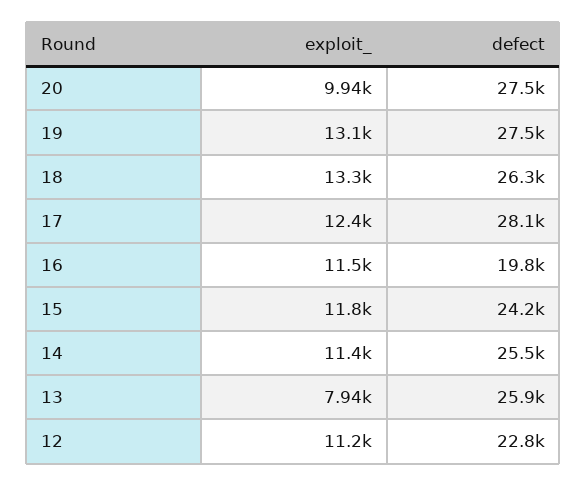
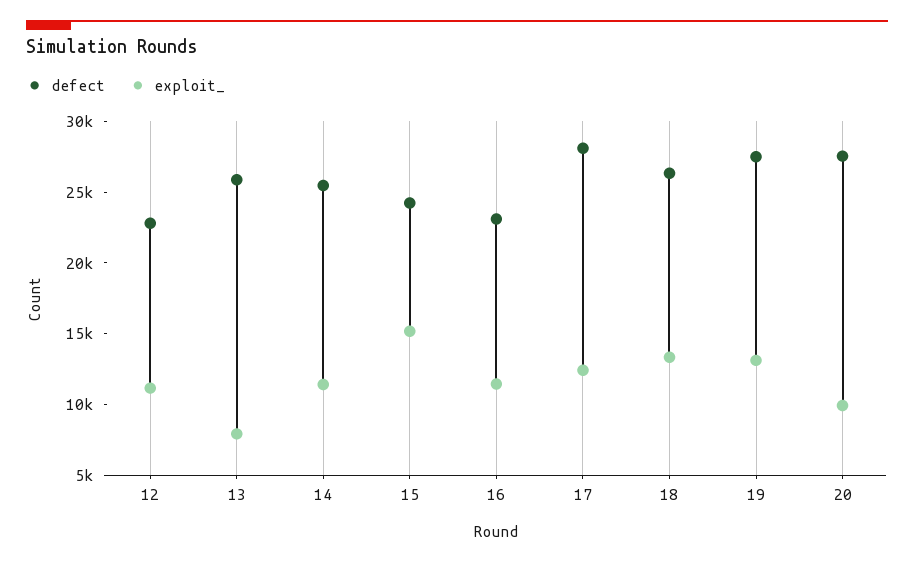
defect, 16: 19800 -> 23000
exploit_, 15: 11800 -> 15000

